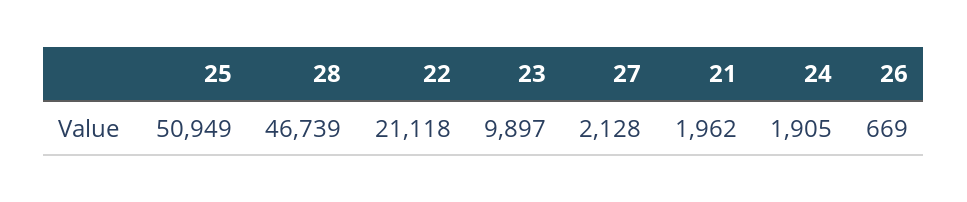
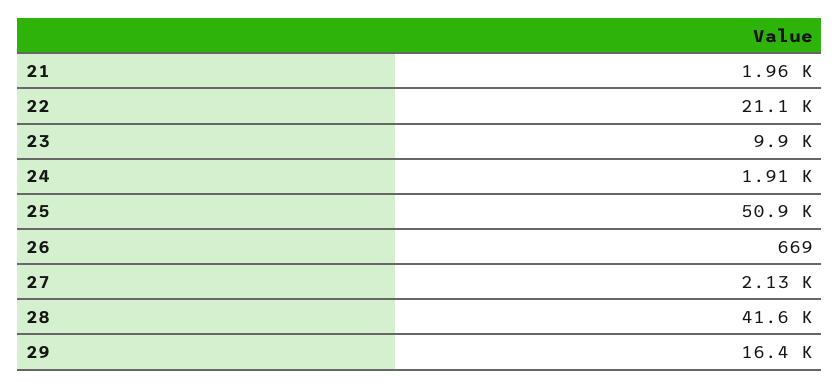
28: 46739 -> 41600
29: none -> 16400

